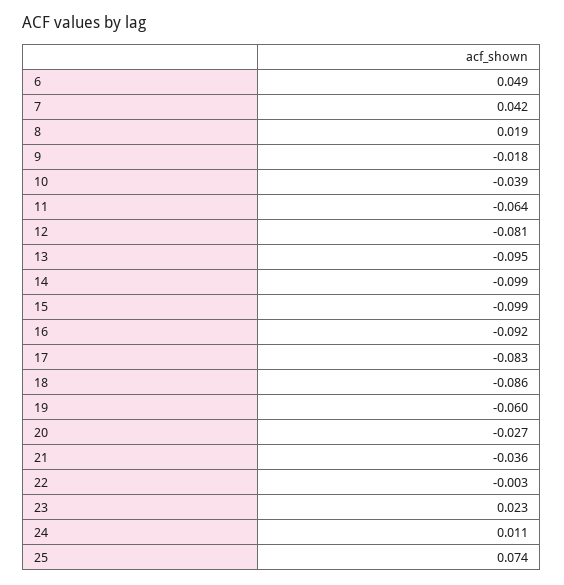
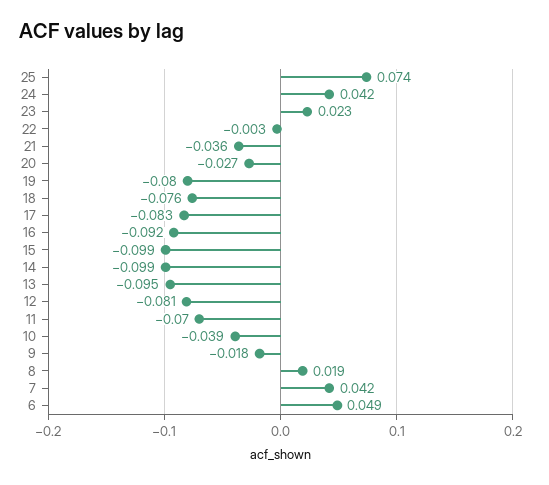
11: -0.064 -> -0.07
18: -0.086 -> -0.076
19: -0.06 -> -0.08
24: 0.011 -> 0.042

